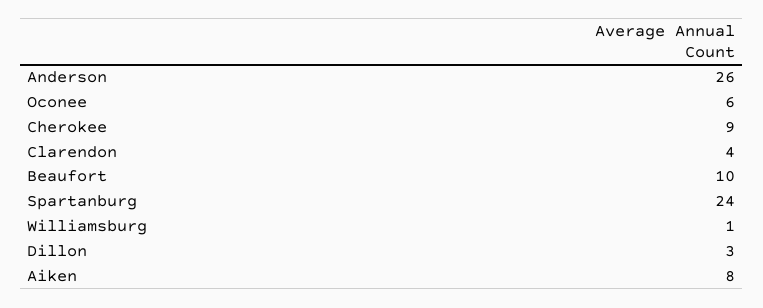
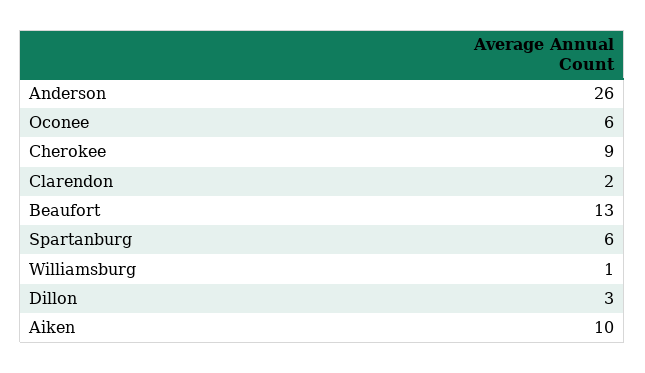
Clarendon: 4 -> 2
Beaufort: 10 -> 13
Spartanburg: 24 -> 6
Aiken: 8 -> 10

